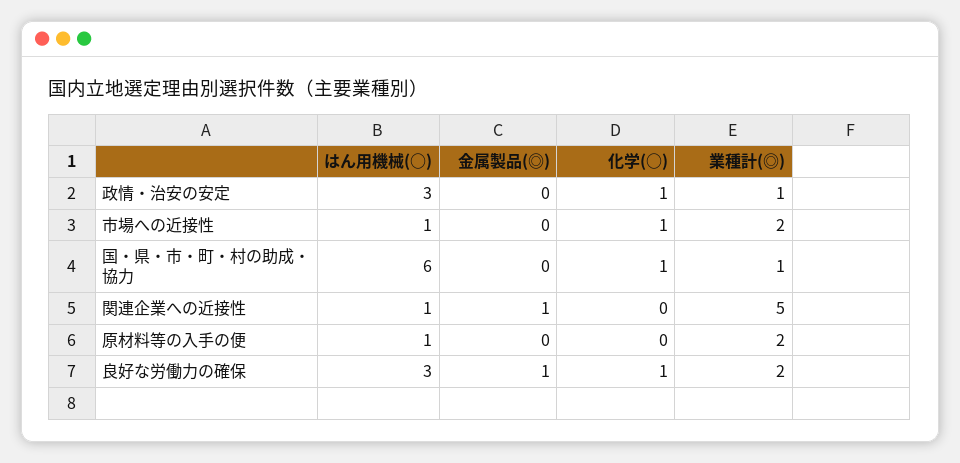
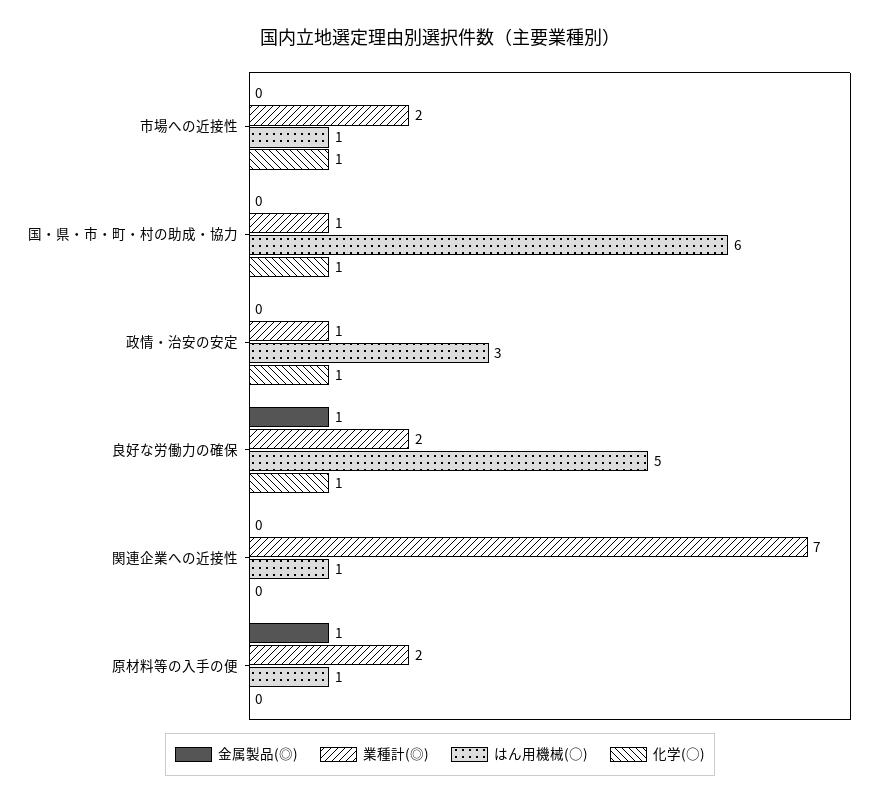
金属製品(◎), 関連企業への近接性: 1 -> 0
業種計(◎), 関連企業への近接性: 5 -> 7
金属製品(◎), 原材料等の入手の便: 0 -> 1
はん用機械(○), 良好な労働力の確保: 3 -> 5

